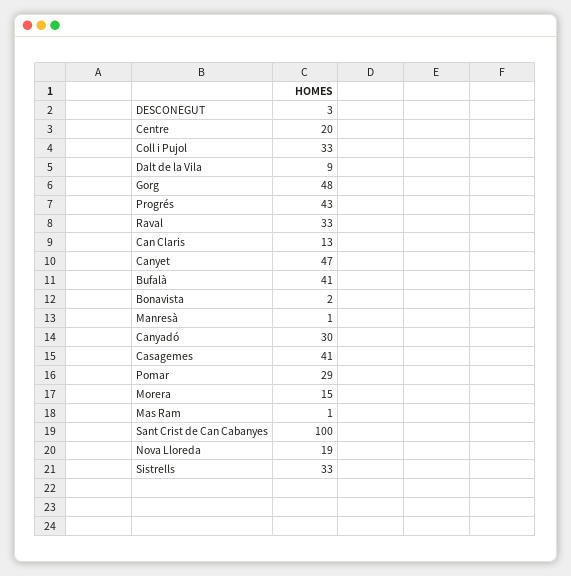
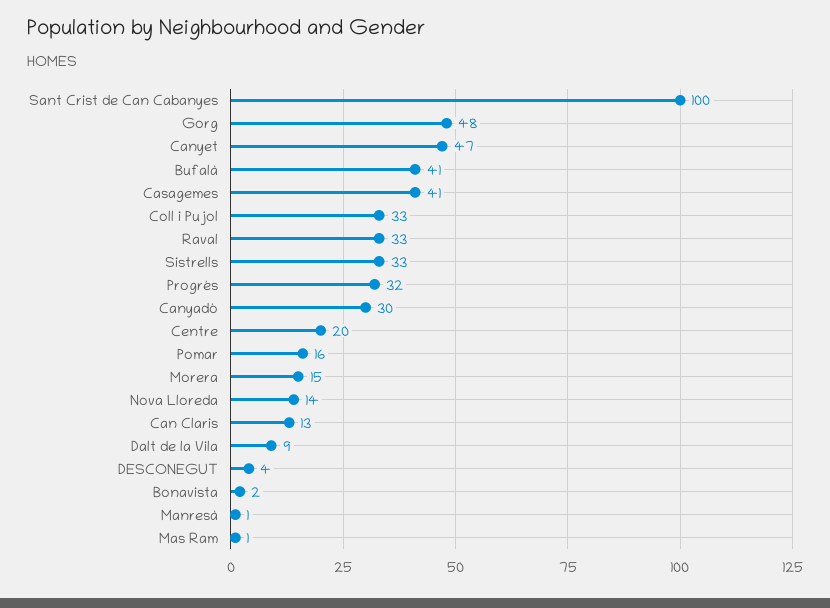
DESCONEGUT: 3 -> 4
Progrés: 43 -> 32
Pomar: 29 -> 16
Nova Lloreda: 19 -> 14

